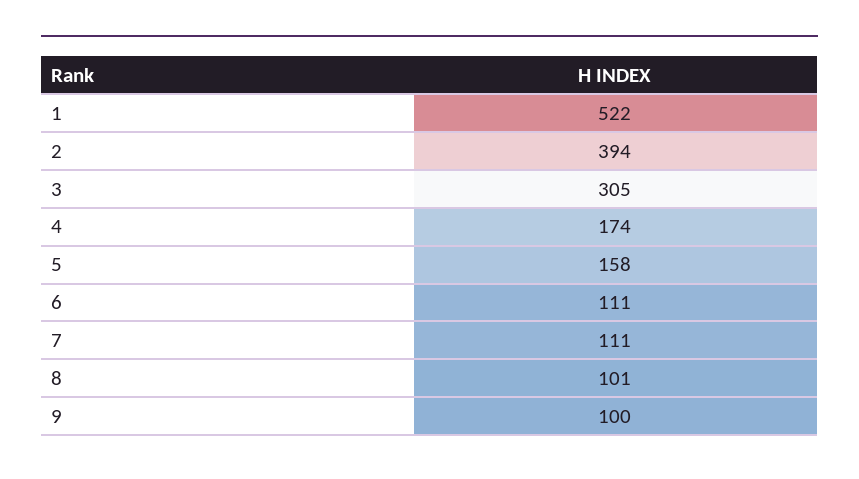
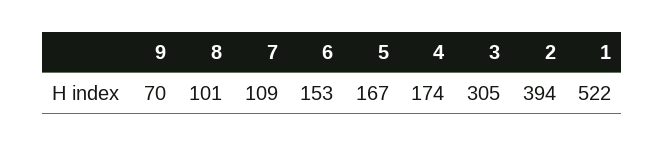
5: 158 -> 167
6: 111 -> 153
7: 111 -> 109
9: 100 -> 70

